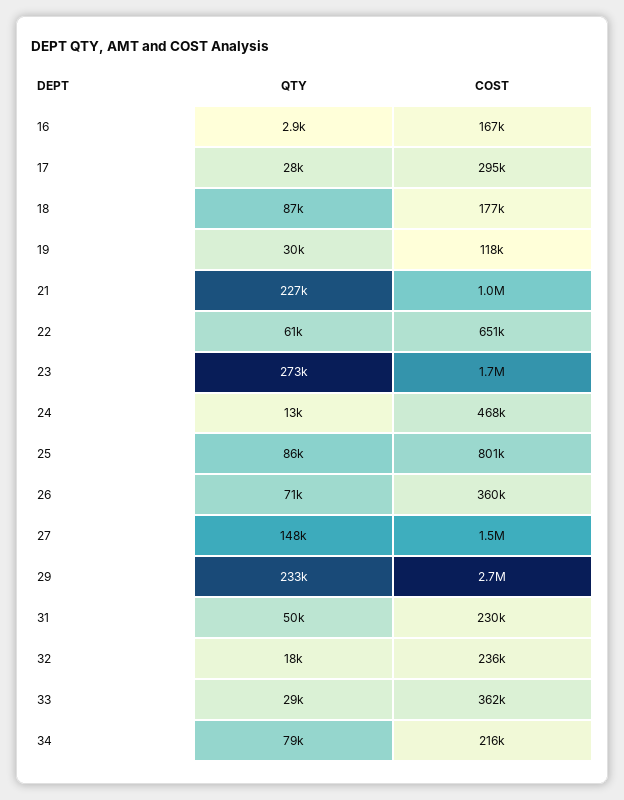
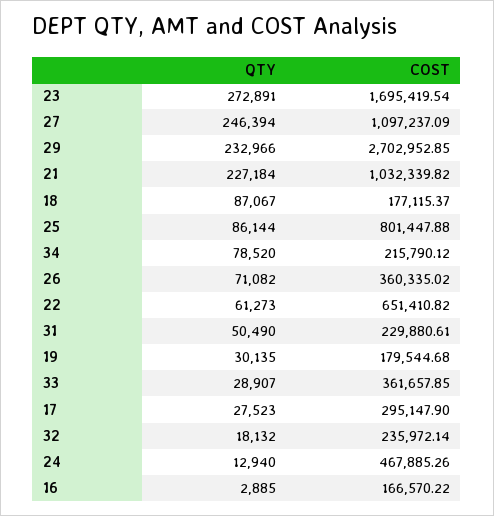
COST, 19: 118000 -> 179544.68
QTY, 27: 148000 -> 246394
COST, 27: 1500000 -> 1097237.09

